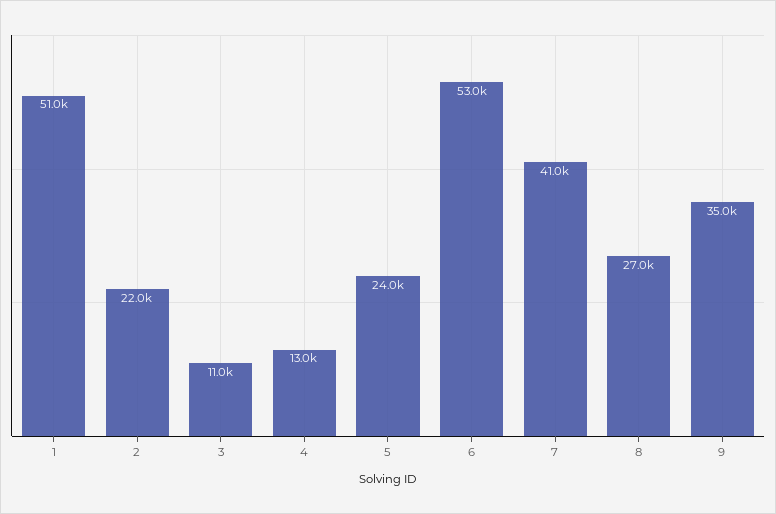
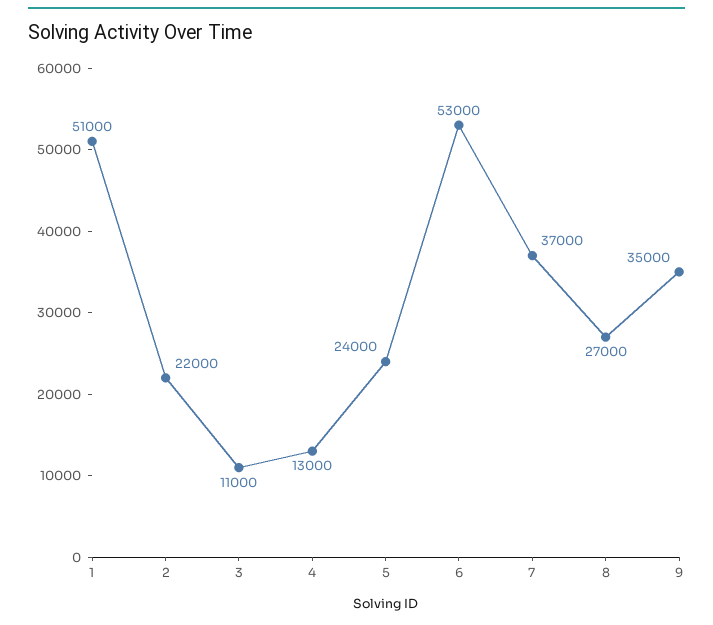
7: 41000 -> 37000

